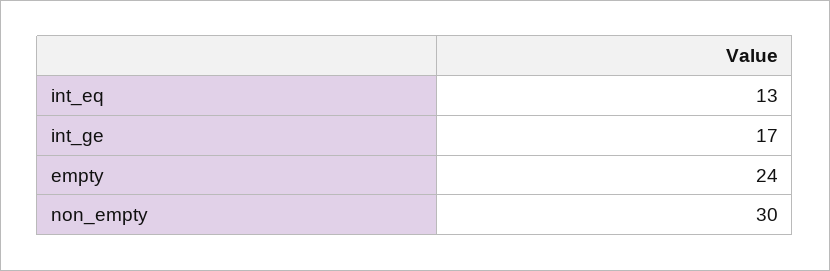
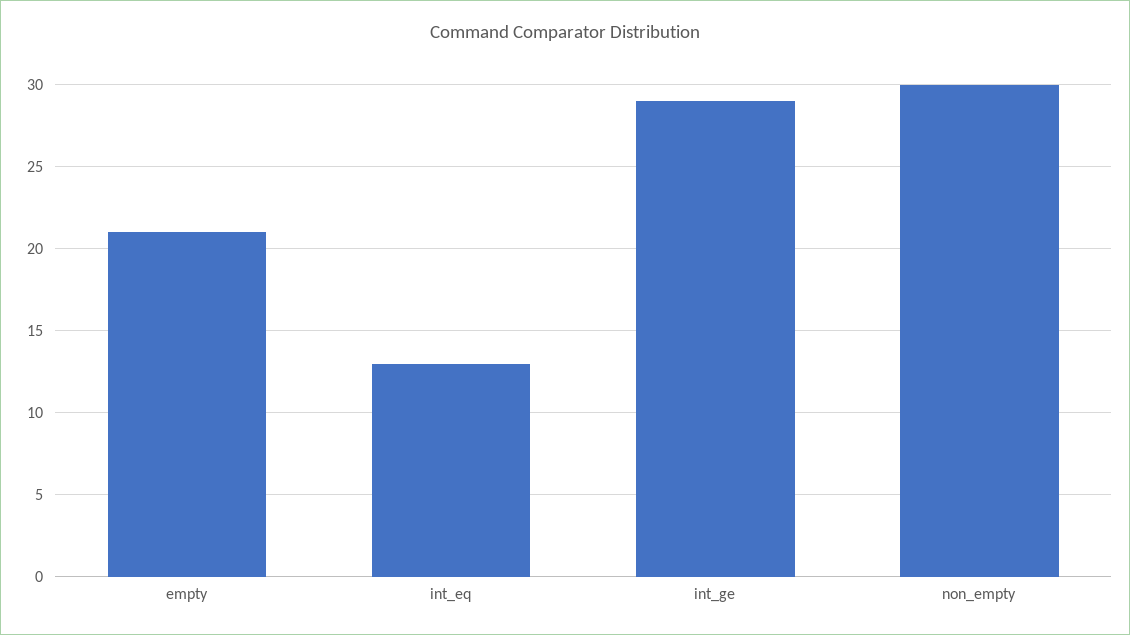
int_ge: 17 -> 29
empty: 24 -> 21

